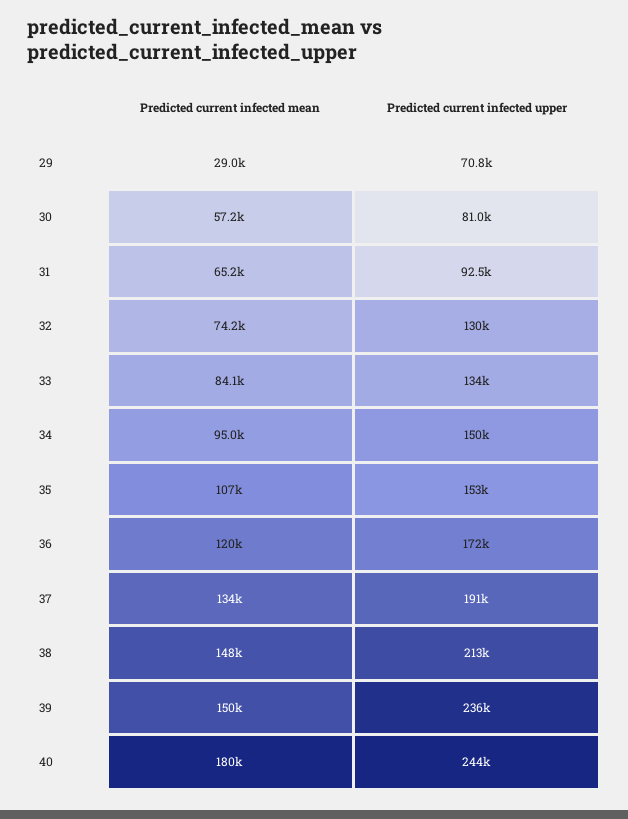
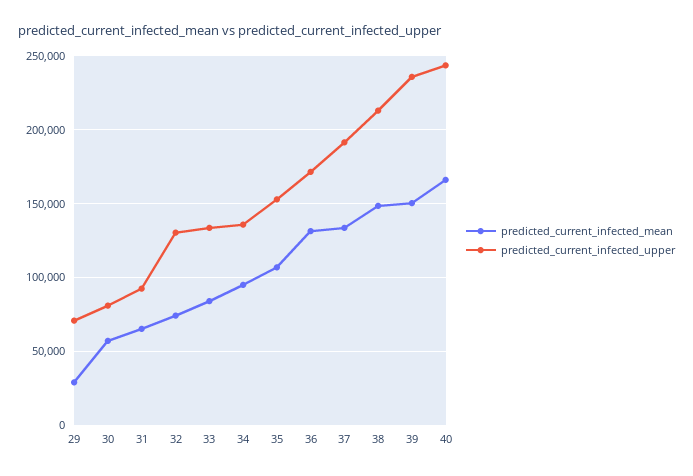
Predicted current infected upper, 34: 150000 -> 135000
Predicted current infected mean, 36: 120000 -> 130000
Predicted current infected mean, 40: 180000 -> 165000

